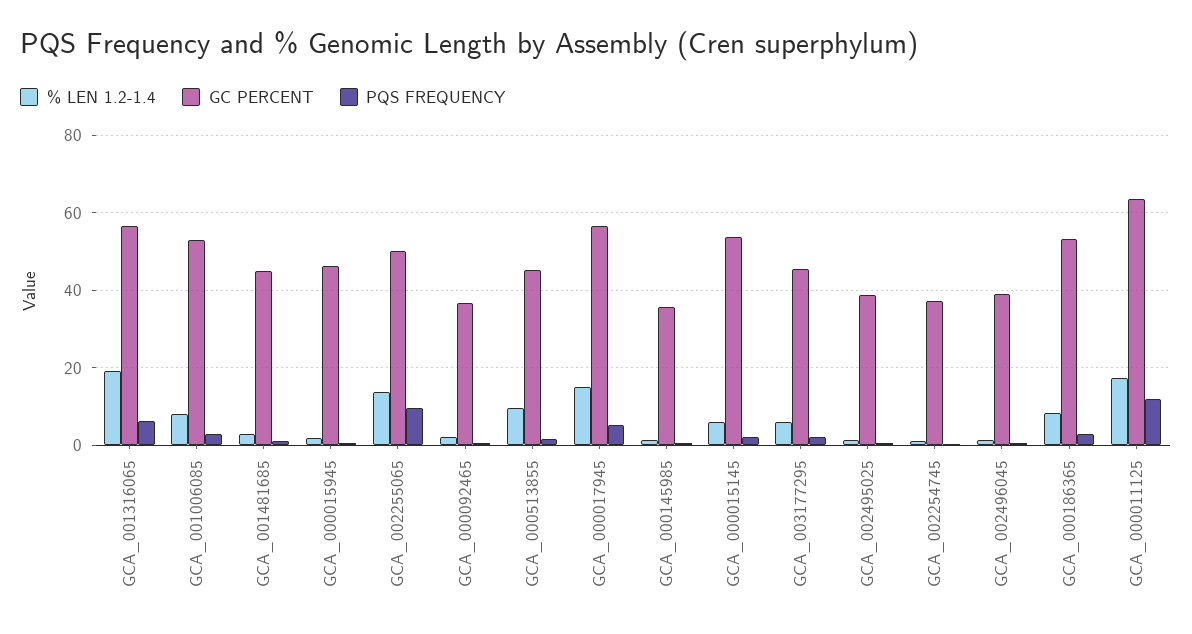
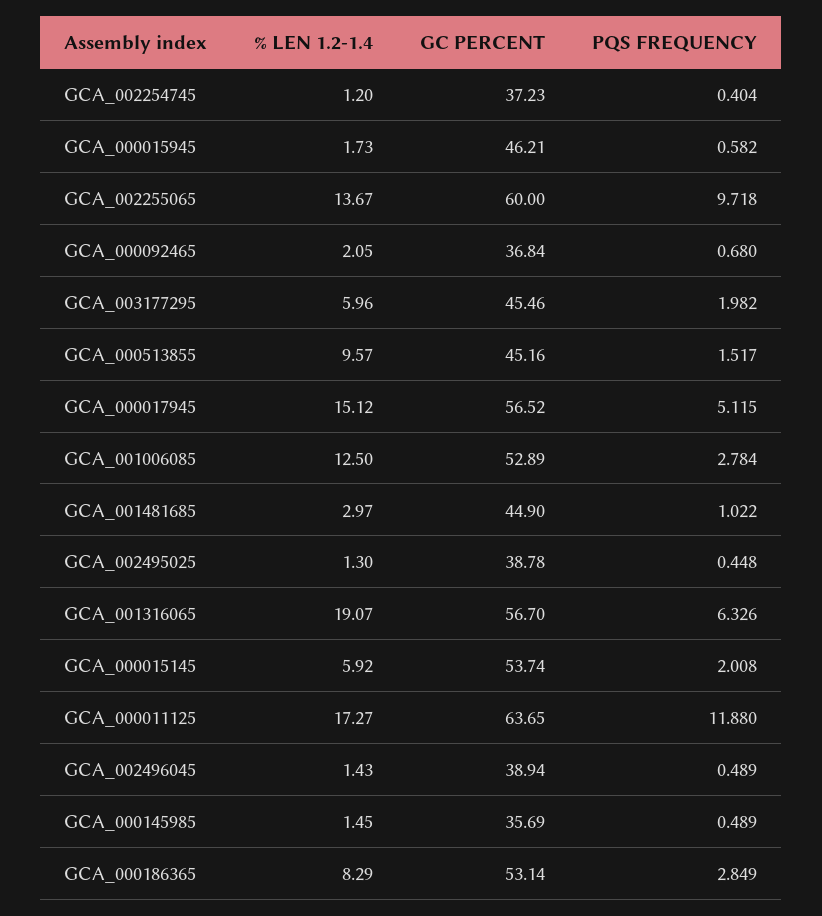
% LEN 1.2-1.4, GCA_001006085: 8 -> 12.5
GC PERCENT, GCA_002255065: 50 -> 60

